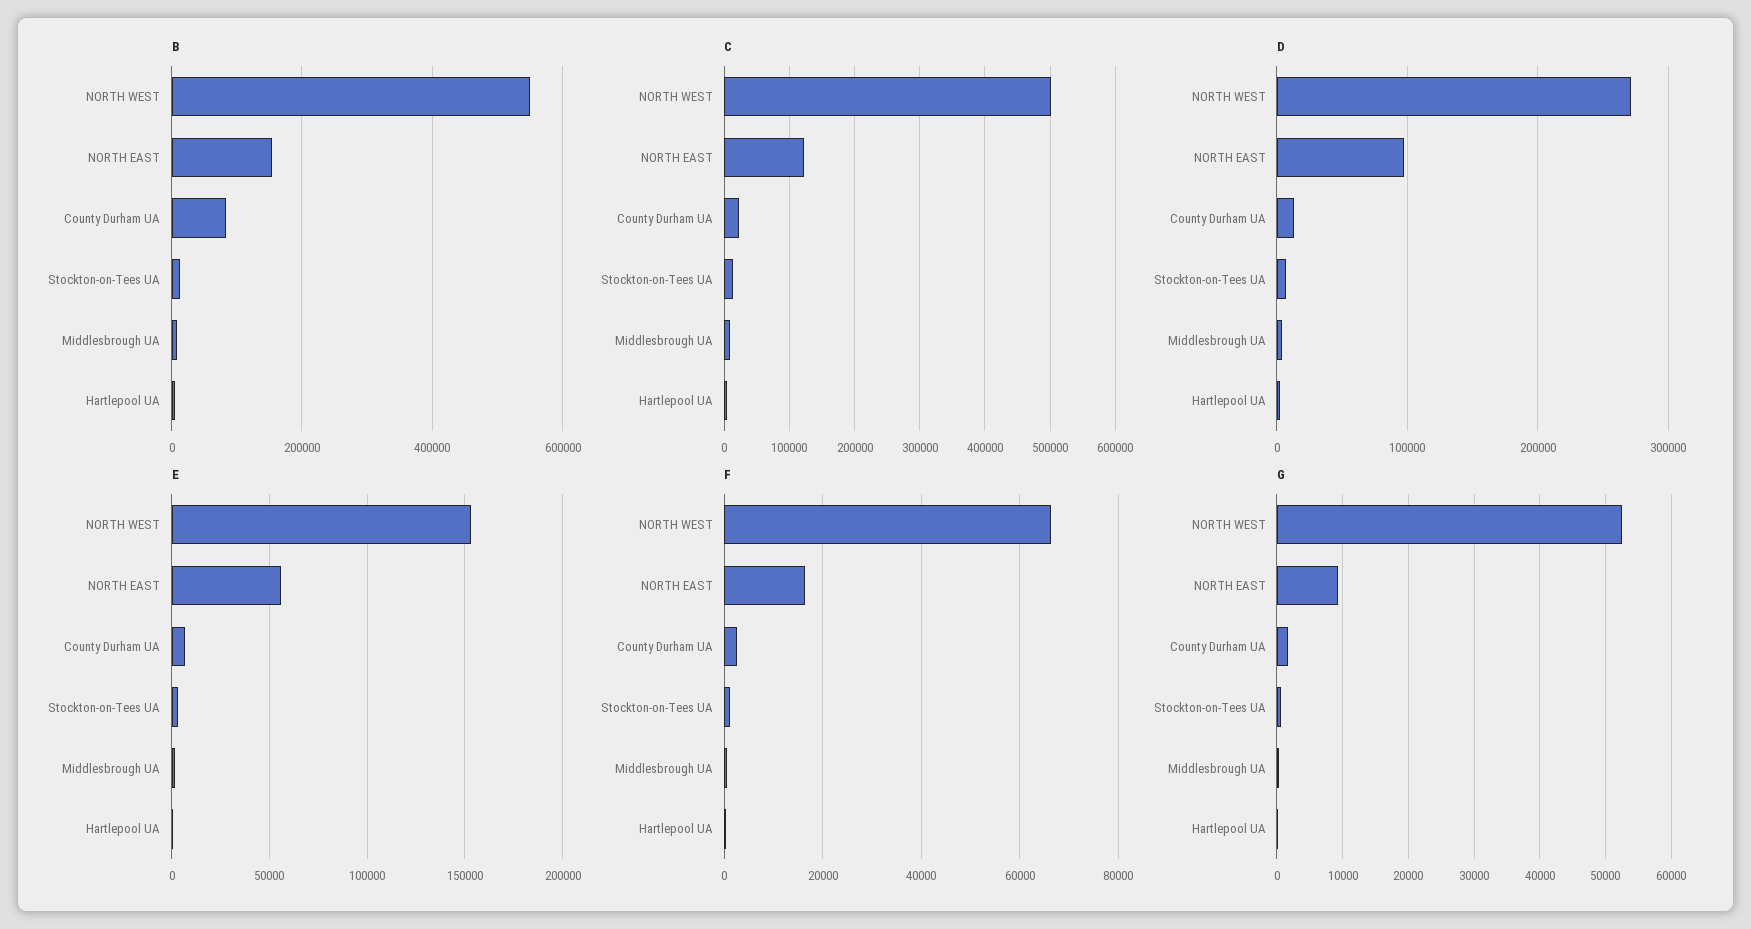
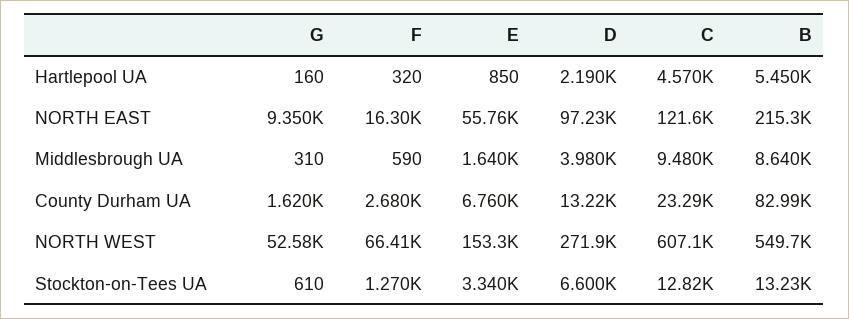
B, NORTH EAST: 160000 -> 215300
C, NORTH WEST: 500000 -> 607100

